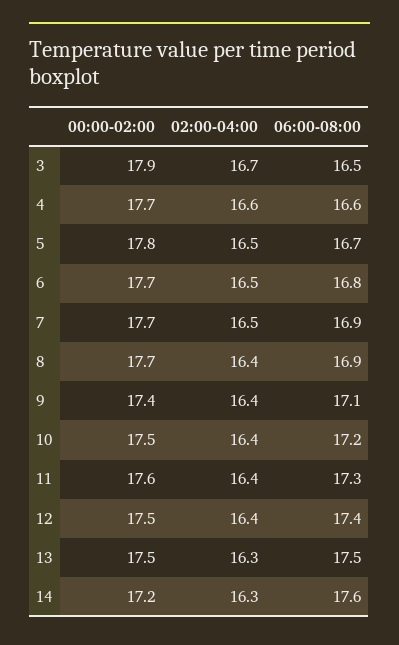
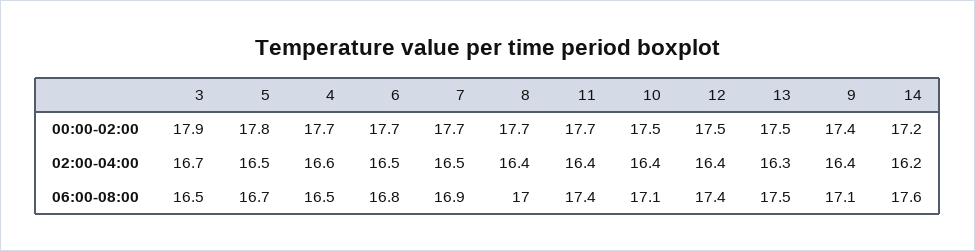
06:00-08:00, 4: 16.6 -> 16.5
06:00-08:00, 8: 16.9 -> 17
06:00-08:00, 10: 17.2 -> 17.1
00:00-02:00, 11: 17.6 -> 17.7
06:00-08:00, 11: 17.3 -> 17.4
02:00-04:00, 14: 16.3 -> 16.2

